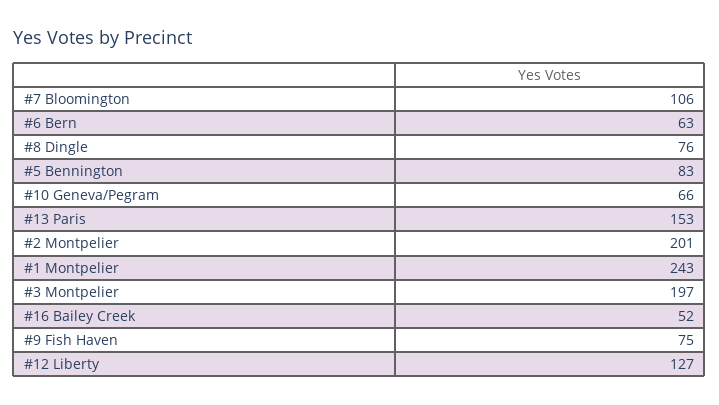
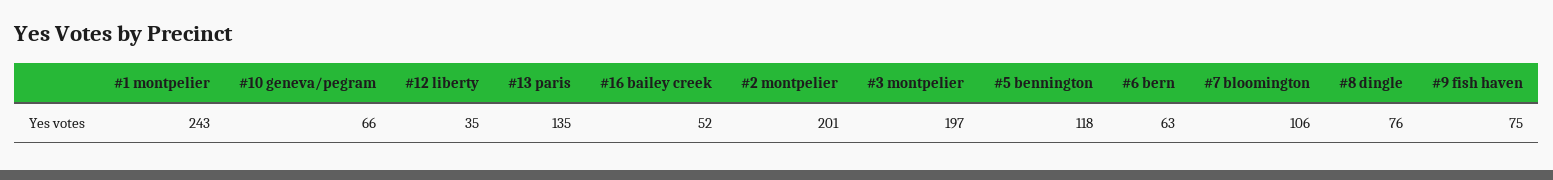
#5 Bennington: 83 -> 118
#13 Paris: 153 -> 135
#12 Liberty: 127 -> 35

